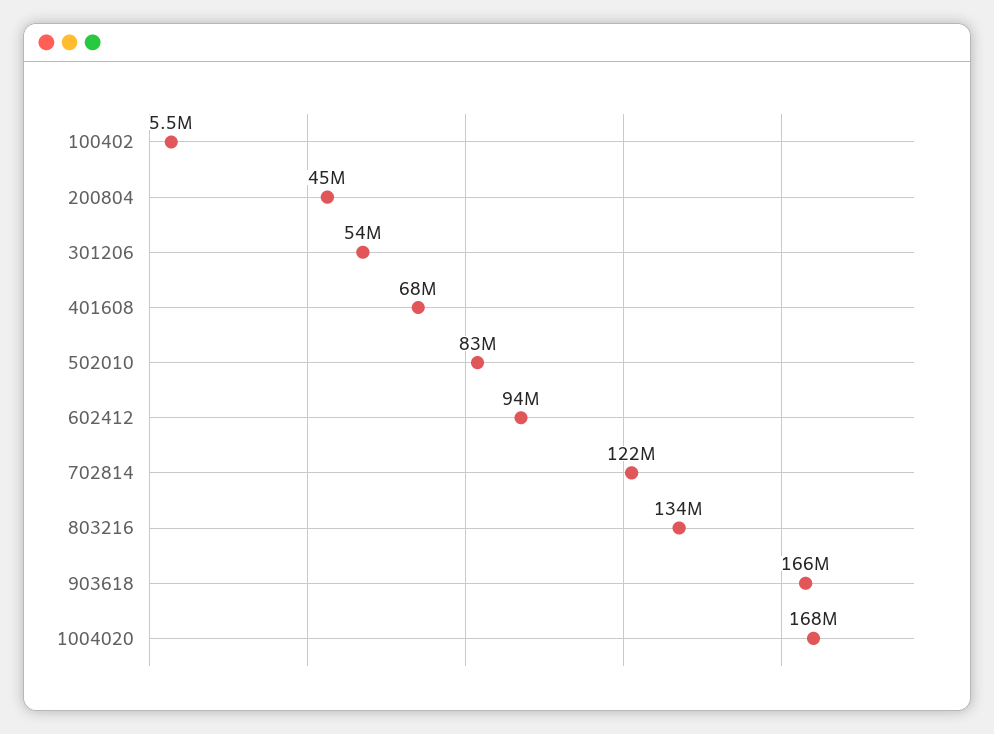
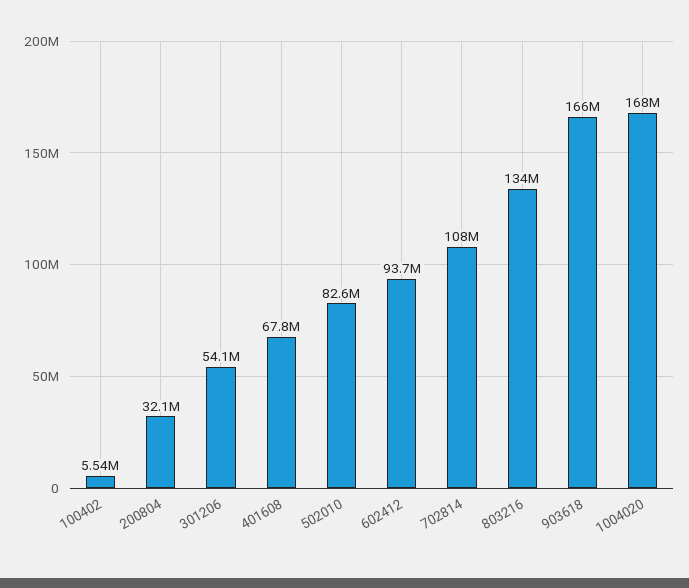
200804: 45000000 -> 32100000
702814: 122000000 -> 108000000

